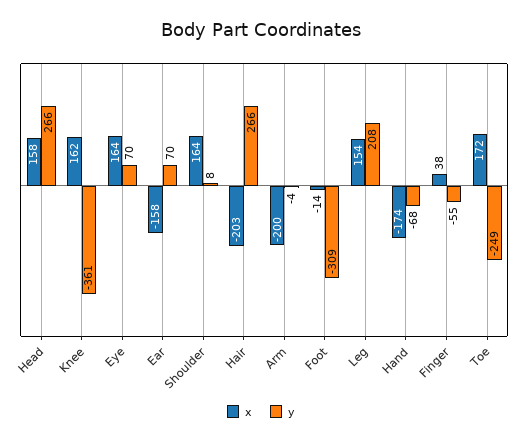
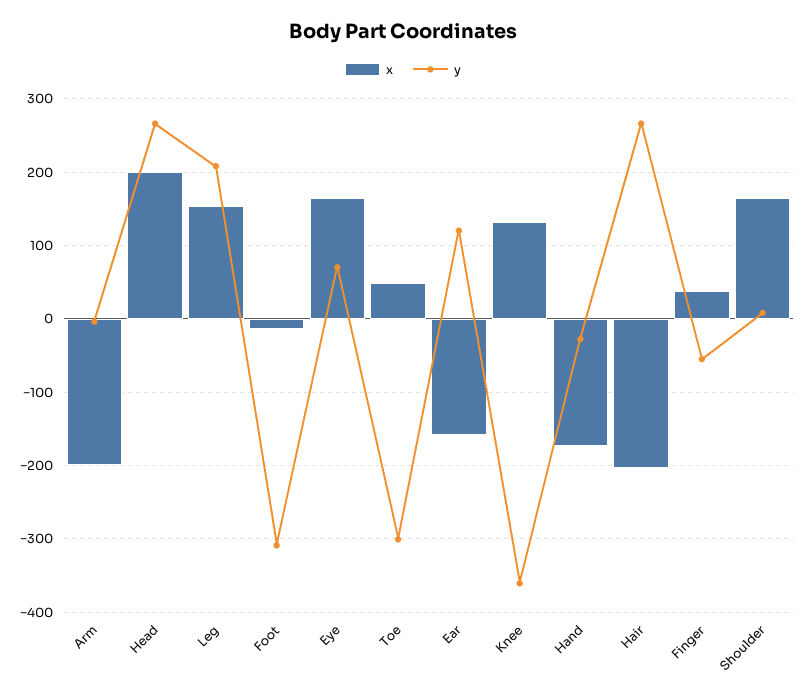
x, Head: 158 -> 200
x, Knee: 162 -> 130
y, Ear: 70 -> 120
y, Hand: -68 -> -30
x, Toe: 172 -> 50
y, Toe: -249 -> -300

